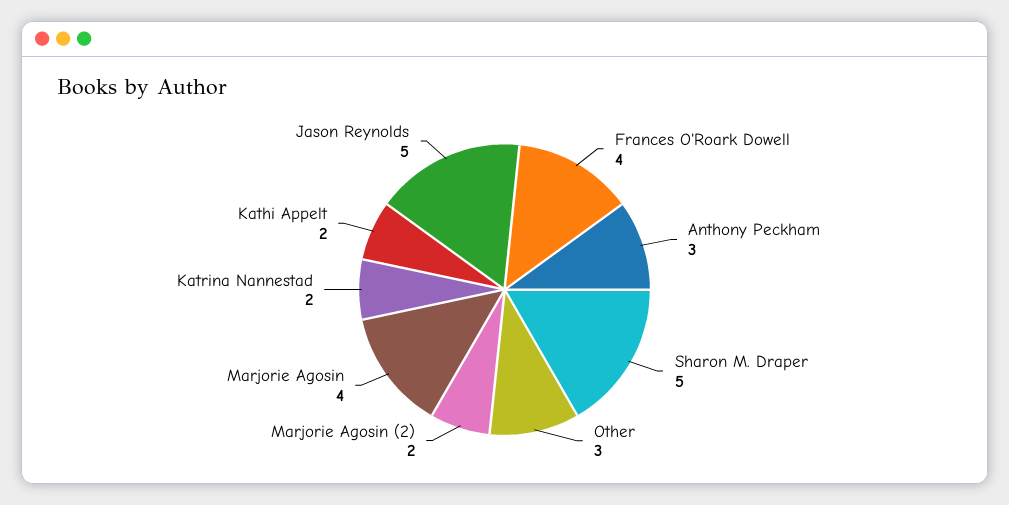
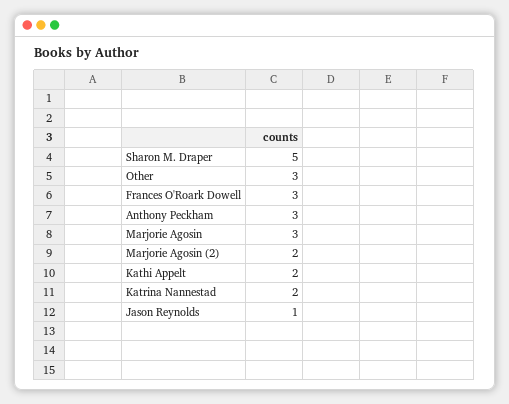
Frances O'Roark Dowell: 4 -> 3
Marjorie Agosin: 4 -> 3
Jason Reynolds: 5 -> 1

